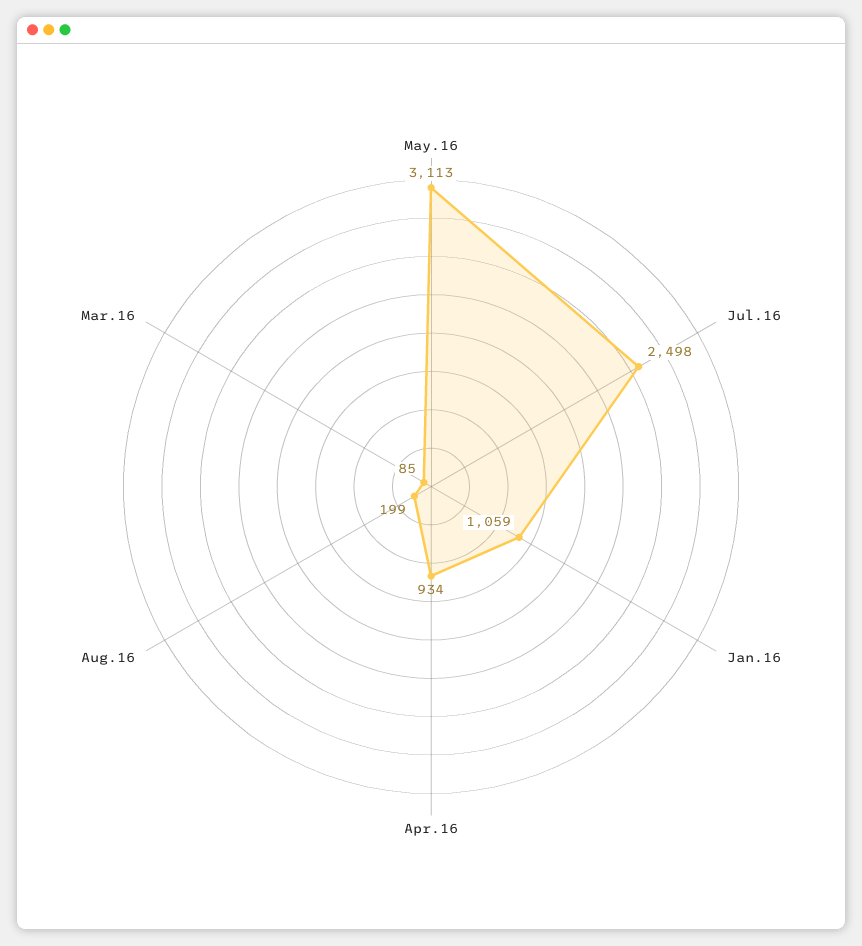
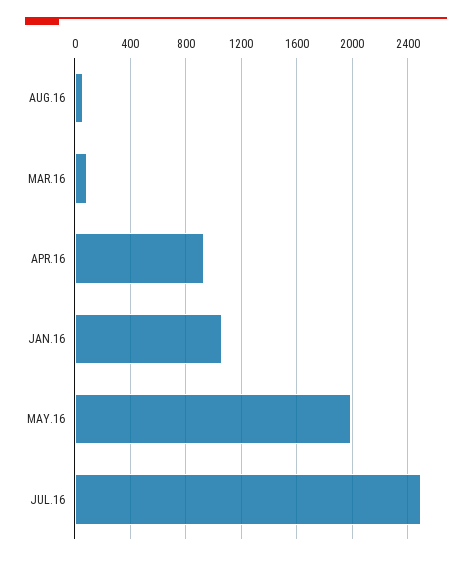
May.16: 3113 -> 2000
Aug.16: 199 -> 50

